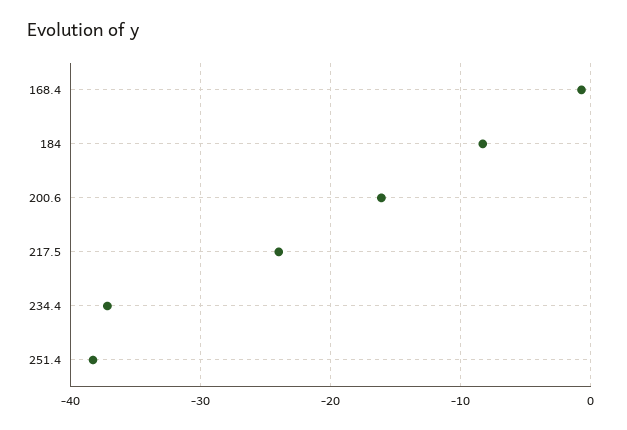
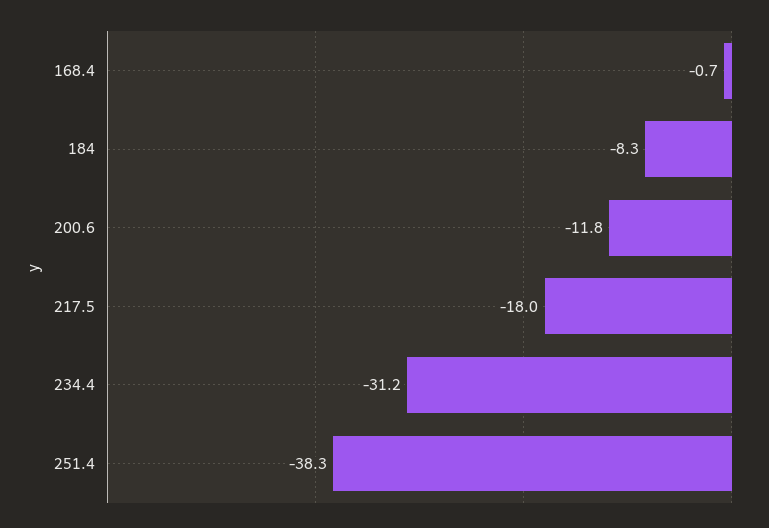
200.6: -16 -> -11.8
217.5: -24 -> -18
234.4: -37 -> -31.2

